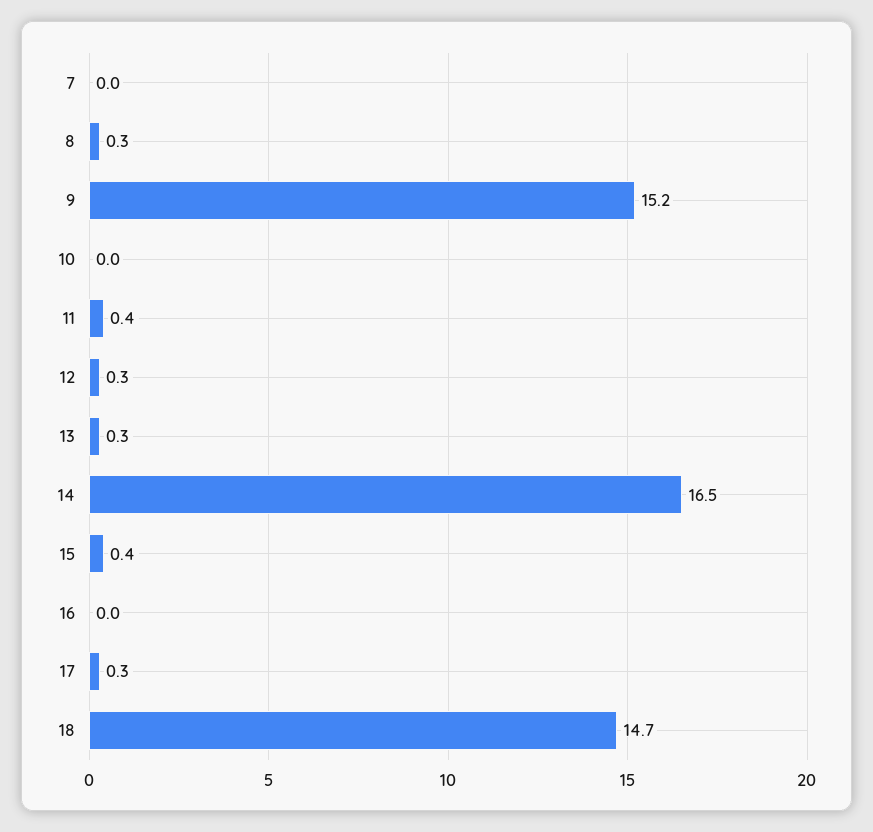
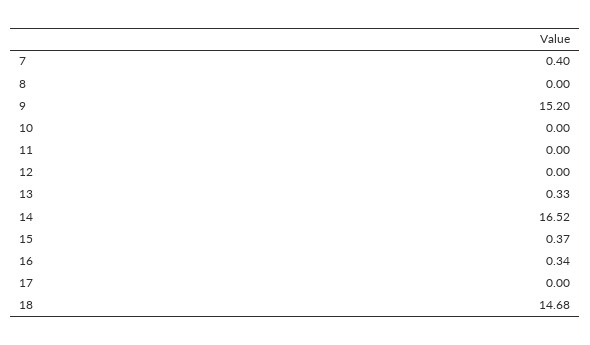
7: 0 -> 0.4
8: 0.3 -> 0
11: 0.4 -> 0
12: 0.3 -> 0
16: 0 -> 0.34
17: 0.3 -> 0

